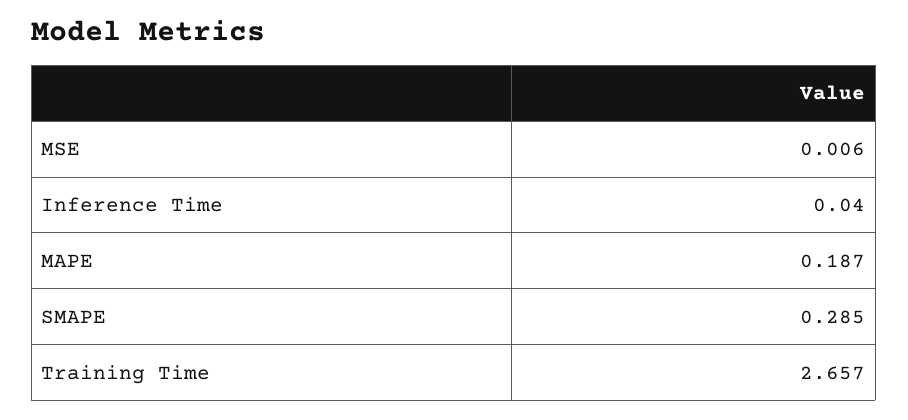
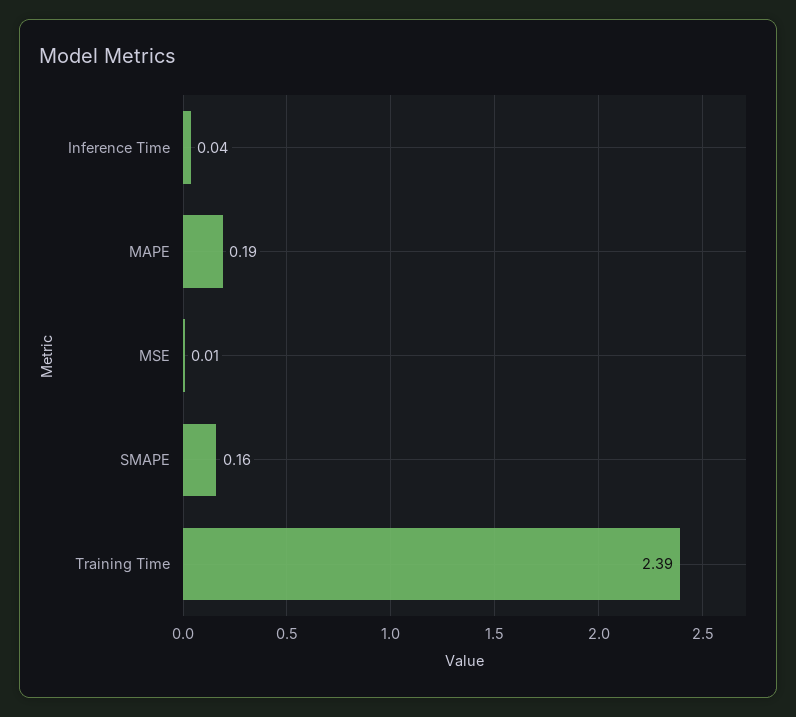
SMAPE: 0.285 -> 0.16
Training Time: 2.657 -> 2.39

